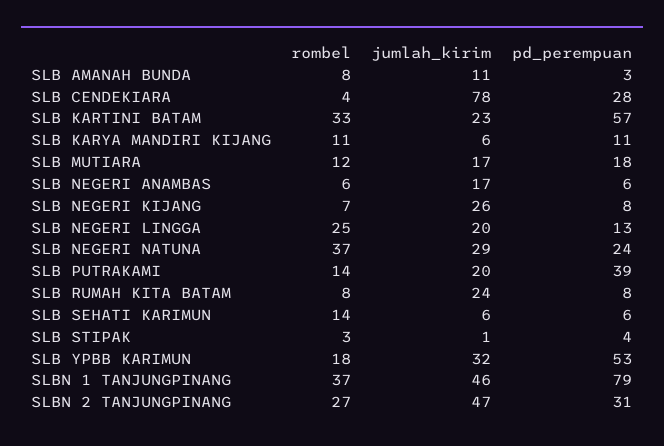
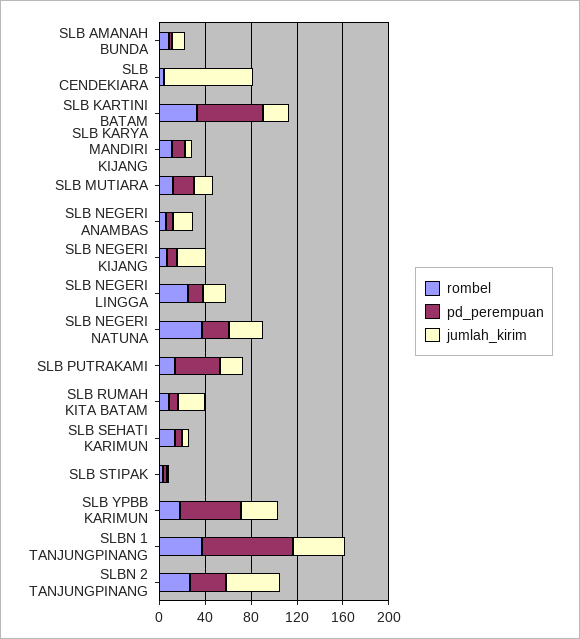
pd_perempuan, SLB CENDEKIARA: 28 -> 0

